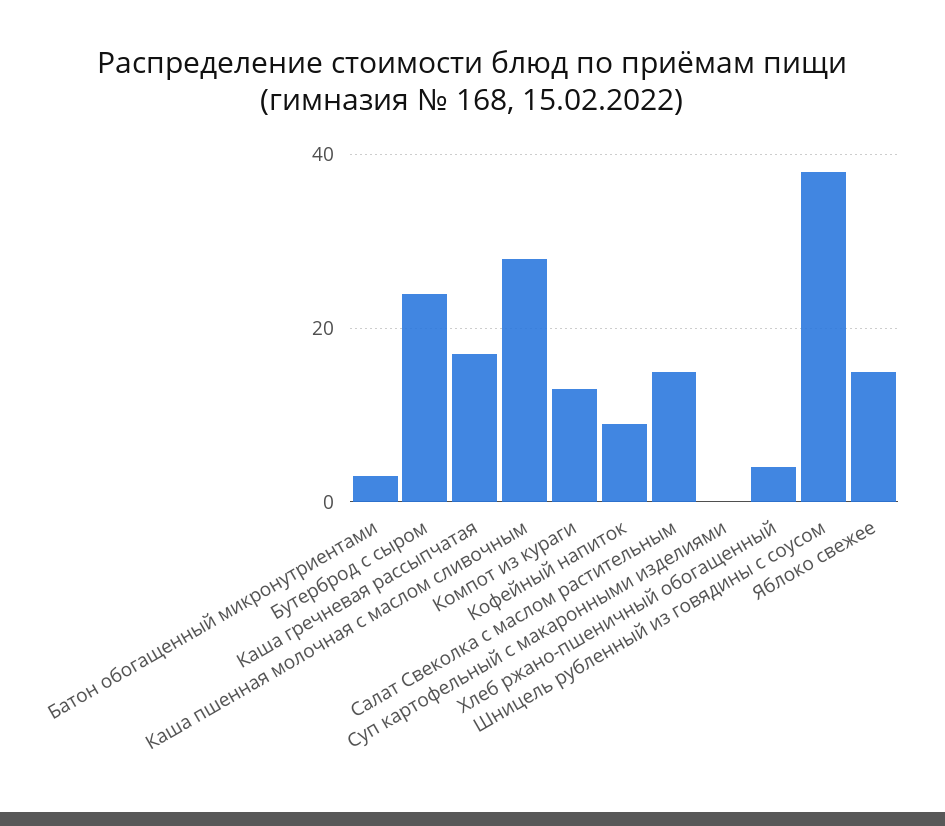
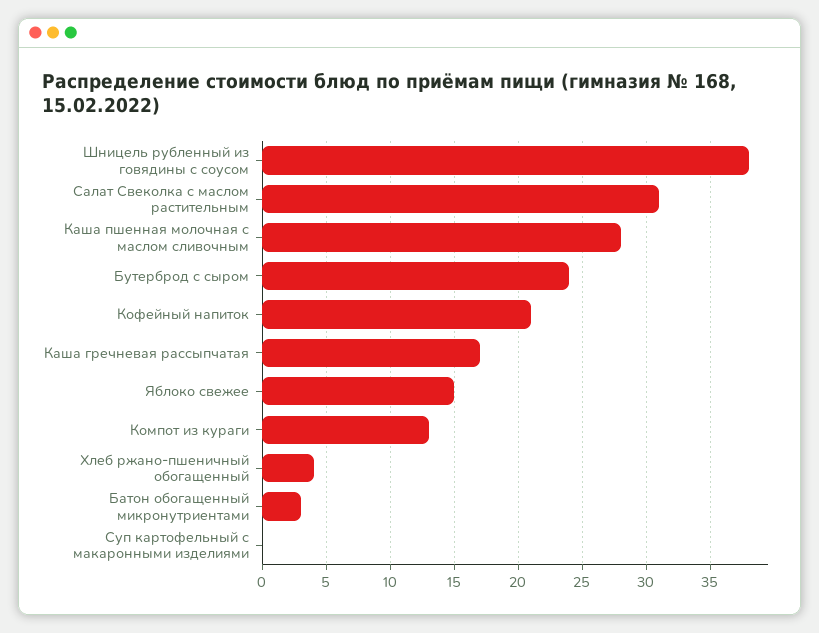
Кофейный напиток: 10 -> 21
Салат Свеколка с маслом растительным: 15 -> 31

